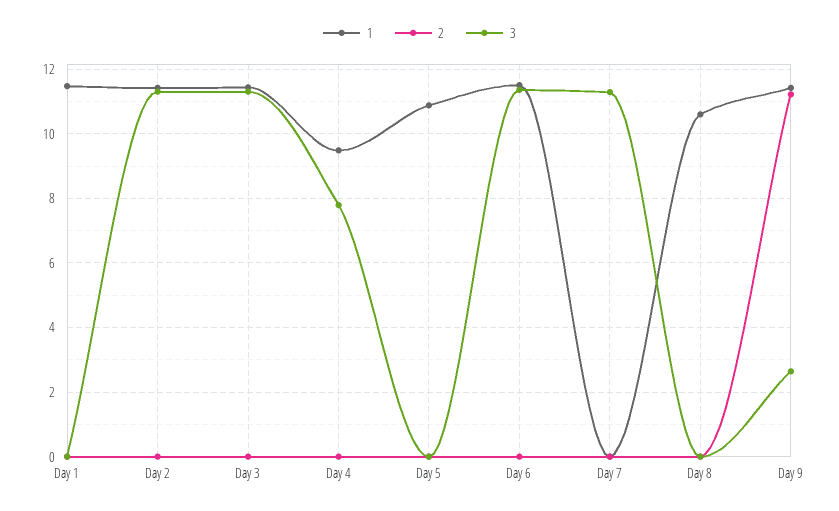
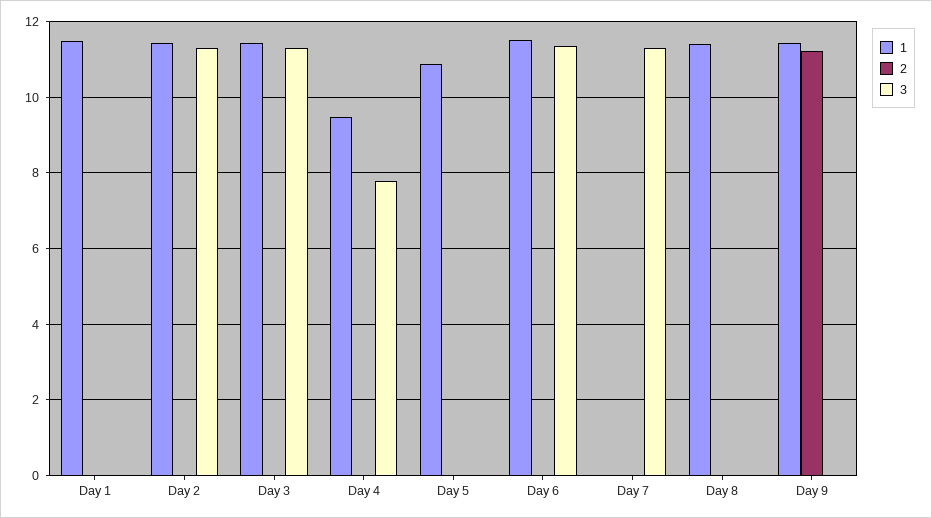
1, Day 8: 10.6 -> 11.4
3, Day 9: 2.6 -> 0

